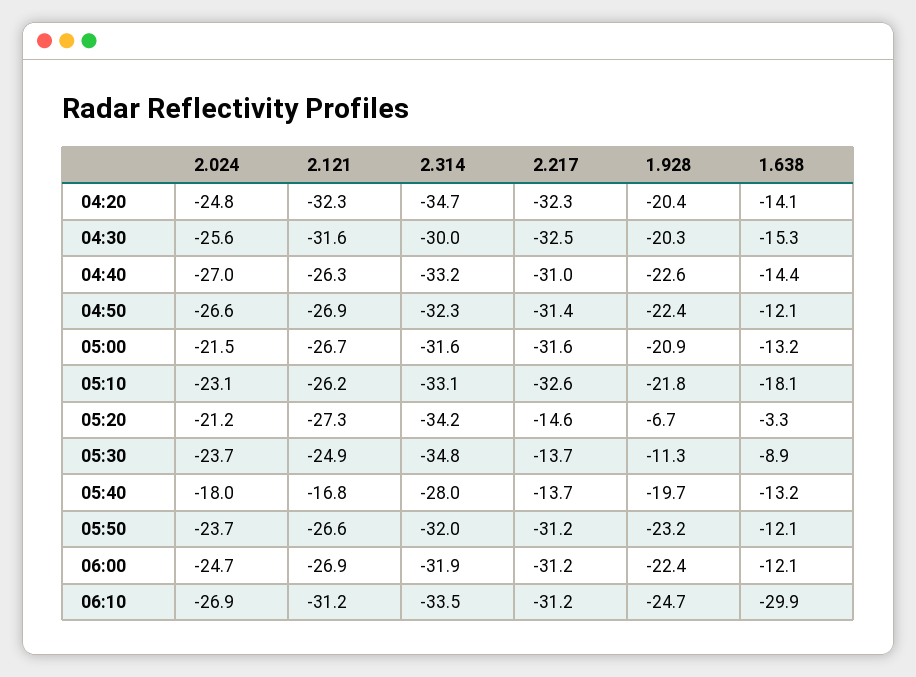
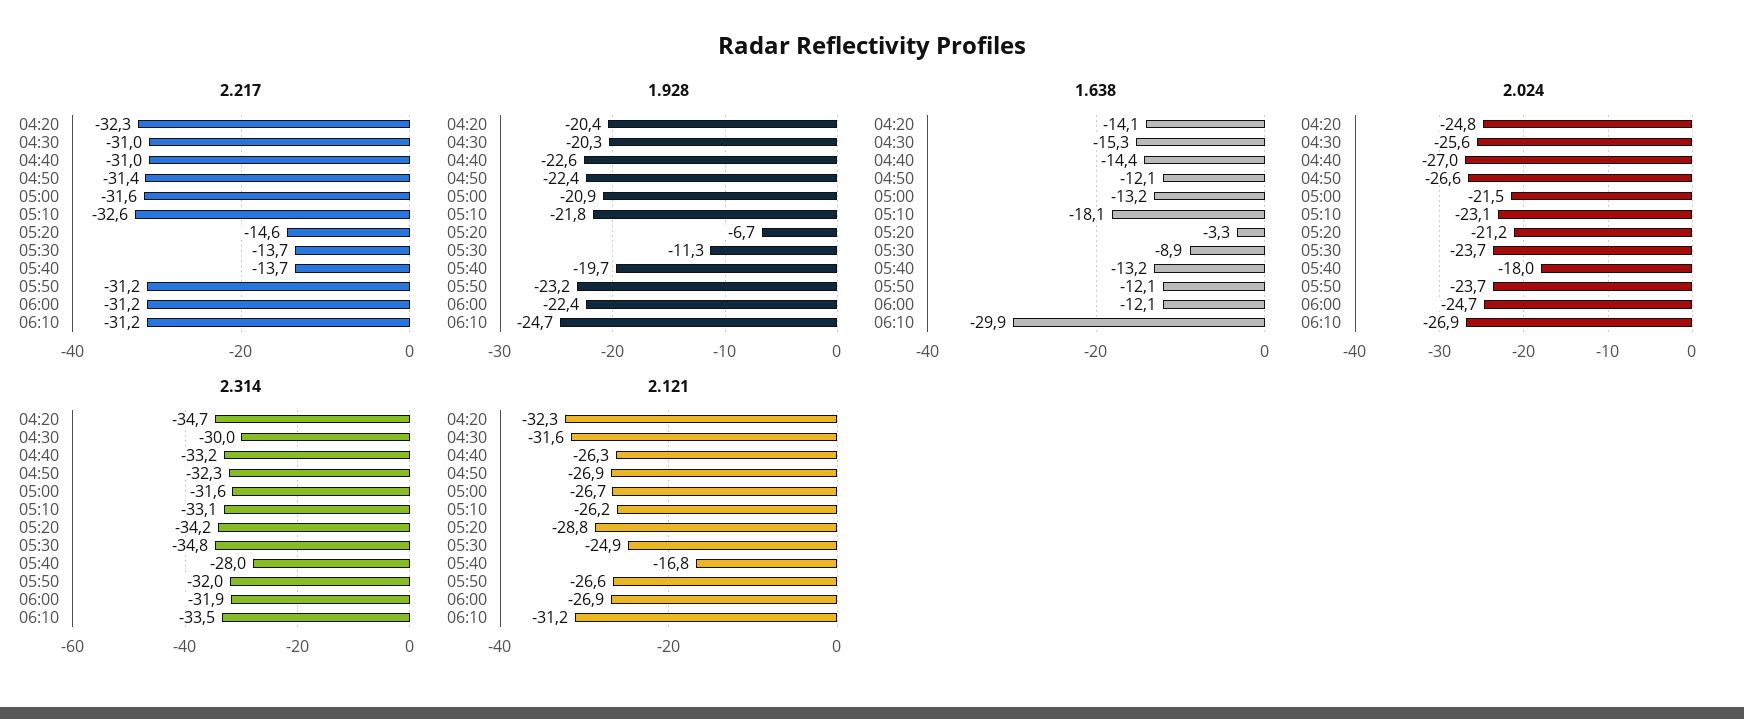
2.217, 04:30: -32.5 -> -31
2.121, 05:20: -27.3 -> -28.8

